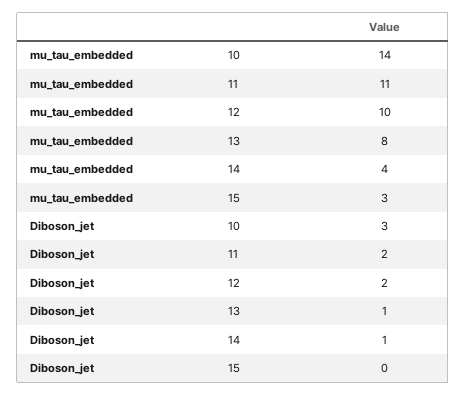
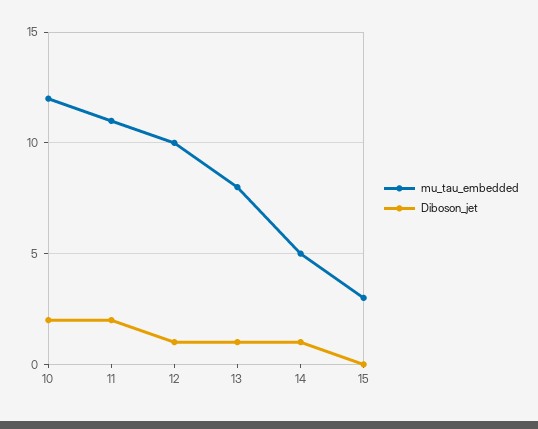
mu_tau_embedded, 10: 14 -> 12
mu_tau_embedded, 14: 4 -> 5
Diboson_jet, 10: 3 -> 2
Diboson_jet, 12: 2 -> 1

